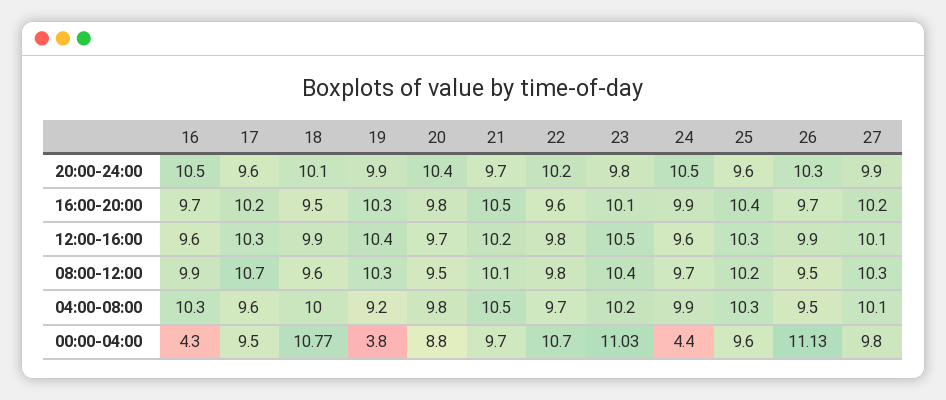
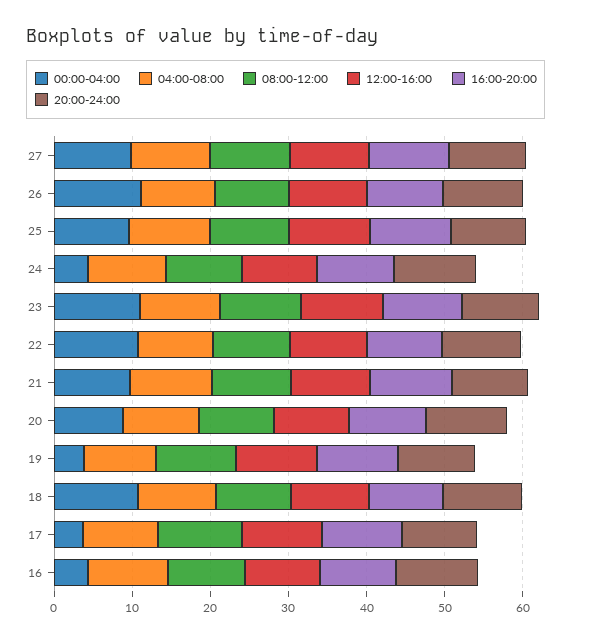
00:00-04:00, 17: 9.5 -> 4

